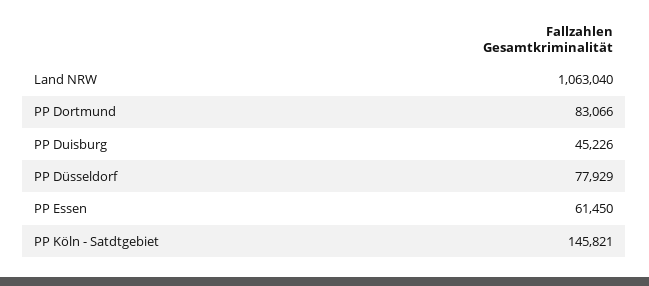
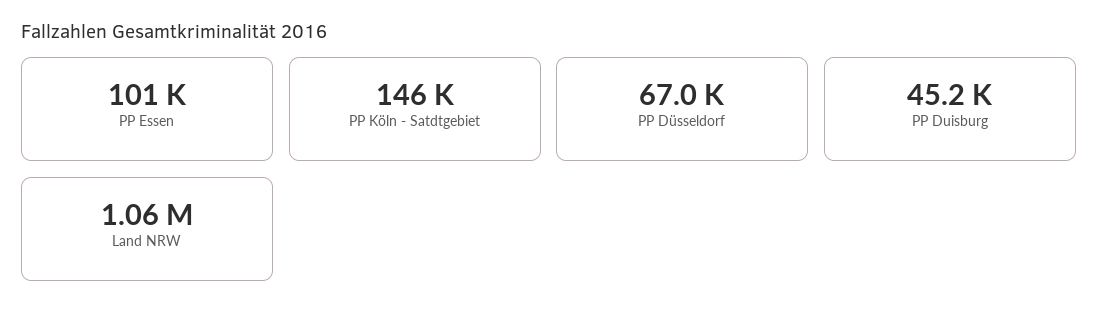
PP Dortmund: 83066 -> none
PP Düsseldorf: 77929 -> 67000
PP Essen: 61450 -> 101000

